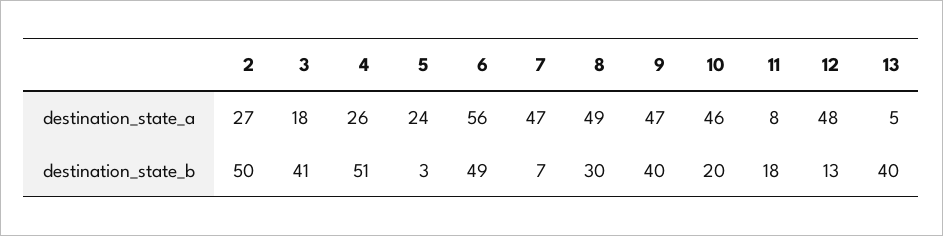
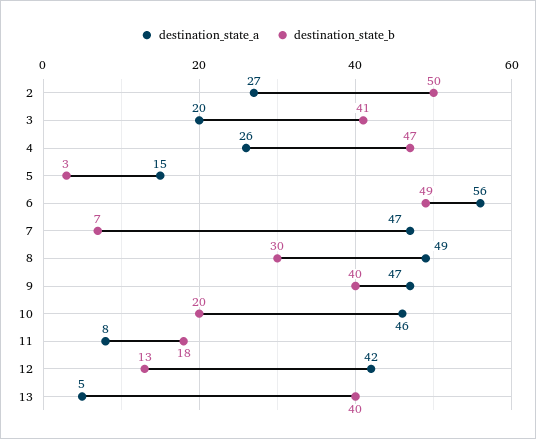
destination_state_a, 3: 18 -> 20
destination_state_a, 5: 24 -> 15
destination_state_a, 12: 48 -> 42
destination_state_b, 4: 51 -> 47

